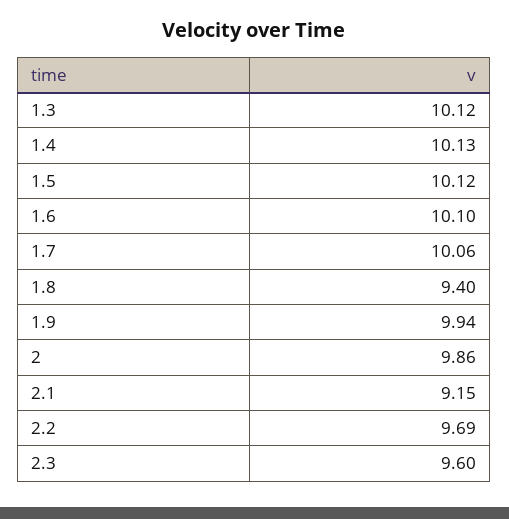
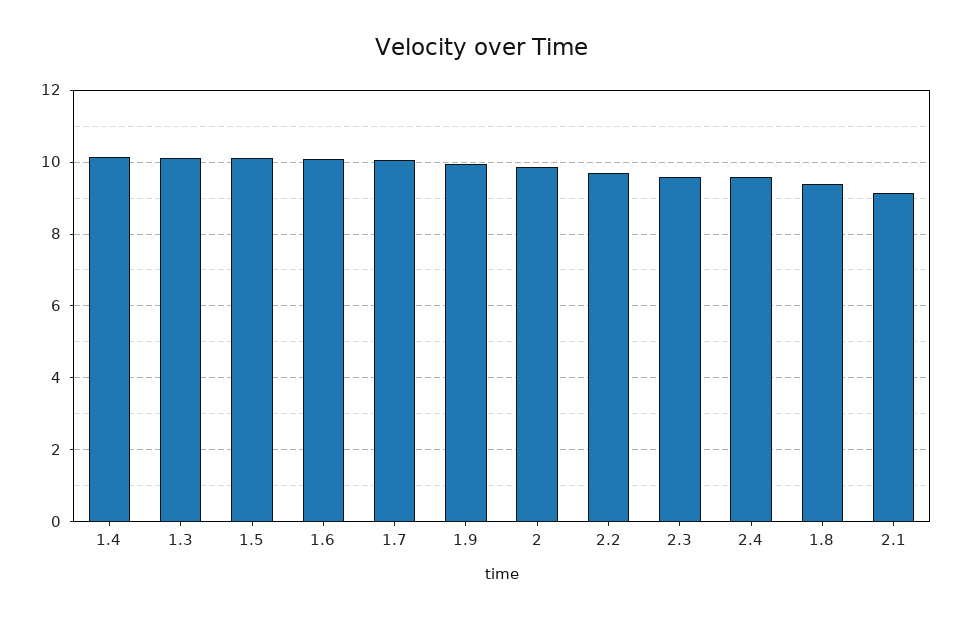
2.4: none -> 9.6

